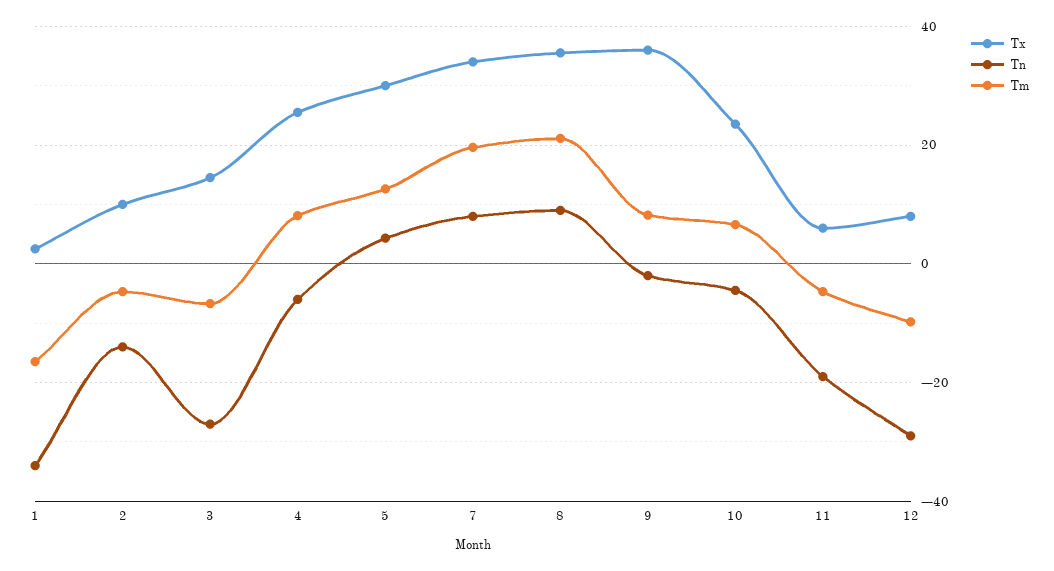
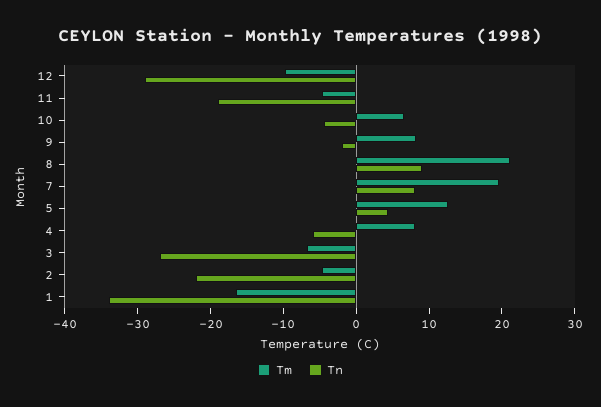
Tx, 1: 2 -> none
Tx, 2: 10 -> none
Tn, 2: -14 -> -22
Tx, 3: 14 -> none
Tx, 4: 26 -> none
Tx, 5: 30 -> none
Tx, 7: 34 -> none
Tx, 8: 36 -> none
Tx, 9: 36 -> none
Tx, 10: 24 -> none
Tx, 11: 6 -> none
Tx, 12: 8 -> none

